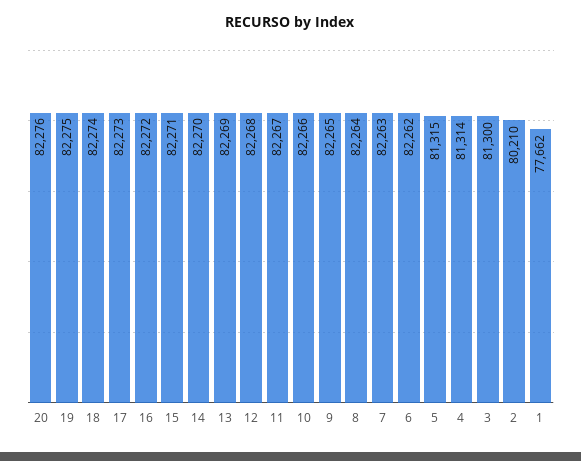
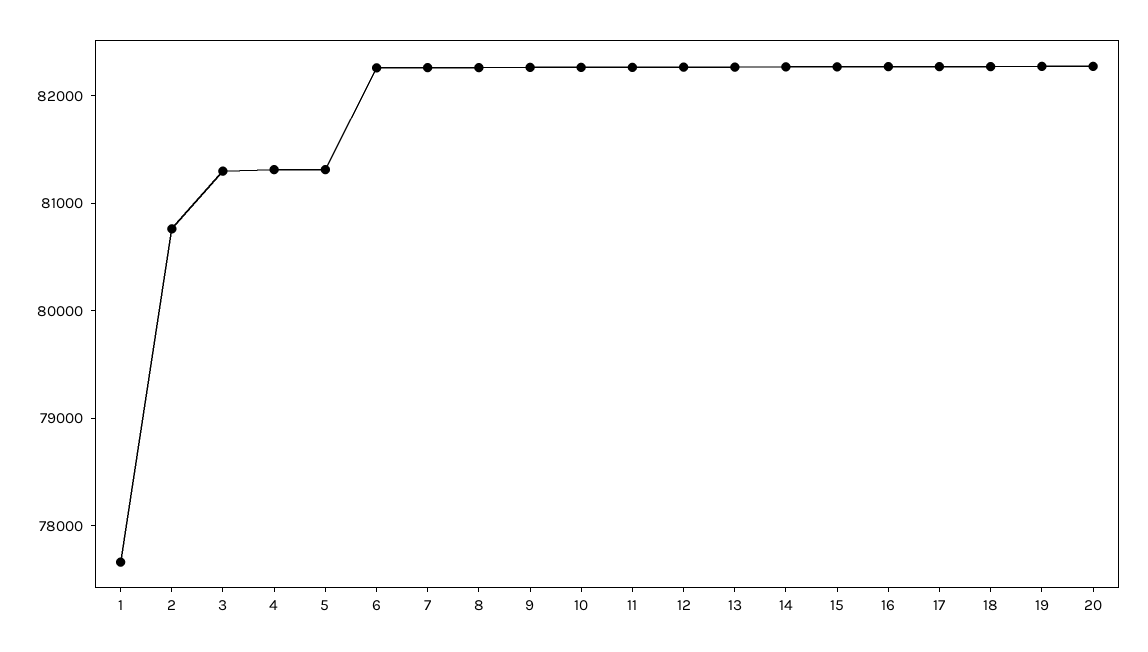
2: 80210 -> 80800

